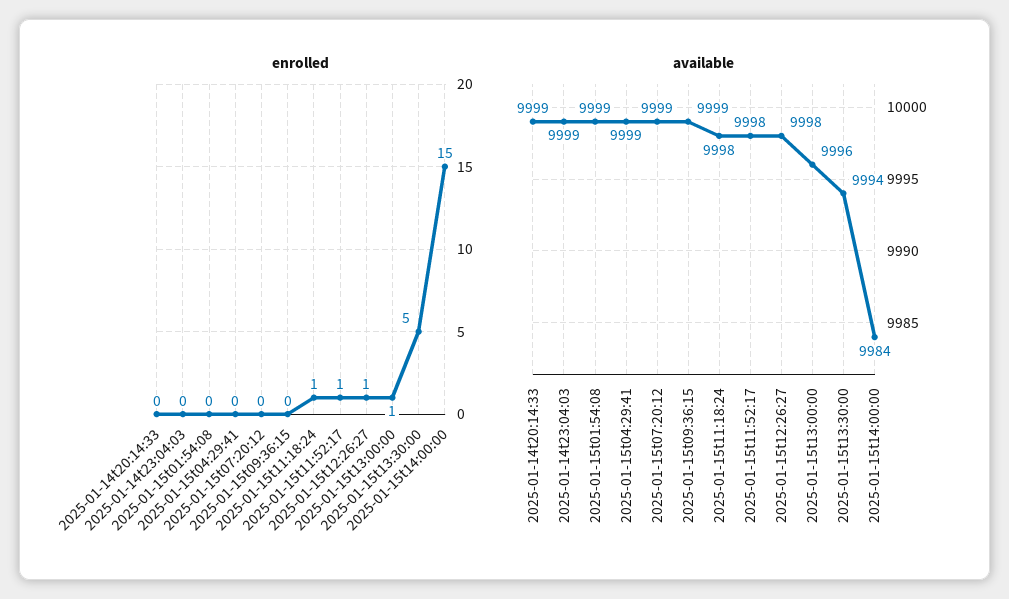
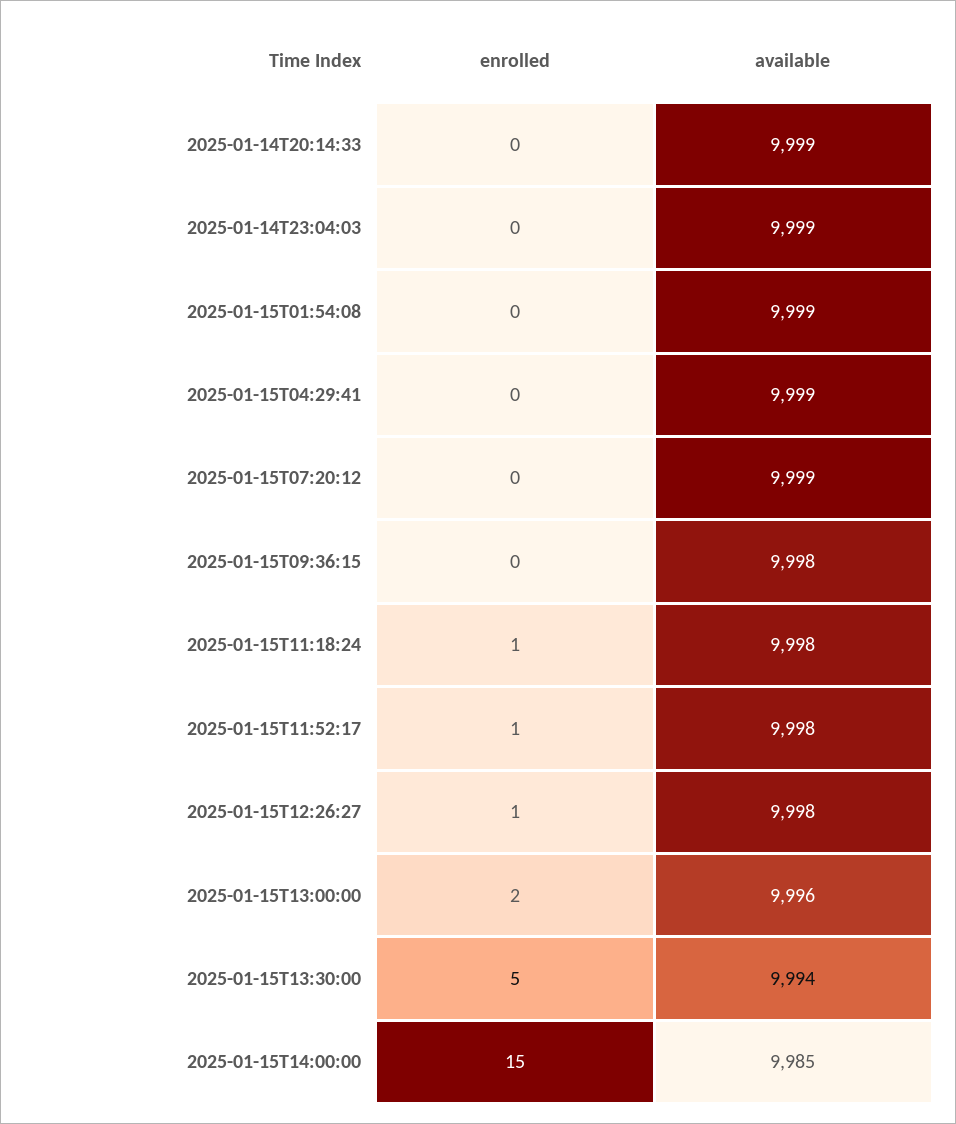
enrolled, 2025-01-15t13:00:00: 1 -> 2
available, 2025-01-15t09:36:15: 9999 -> 9998
available, 2025-01-15t14:00:00: 9984 -> 9985

